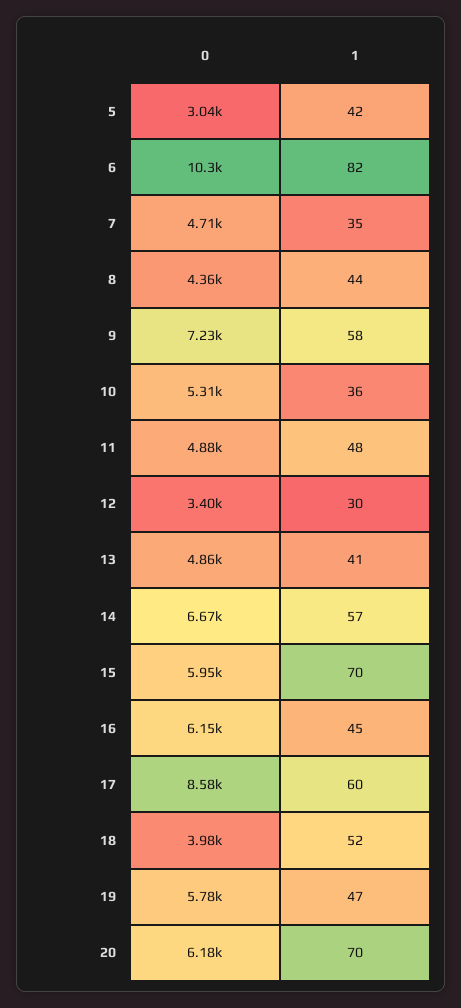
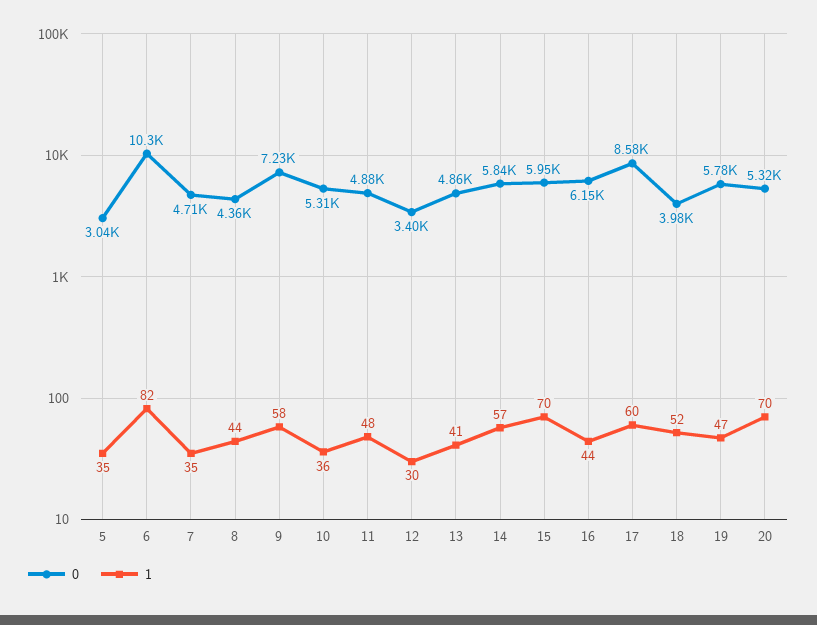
1, 5: 42 -> 35
0, 14: 6670 -> 5840
1, 16: 45 -> 44
0, 20: 6180 -> 5320

